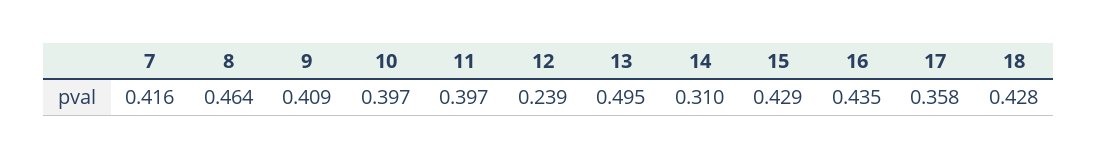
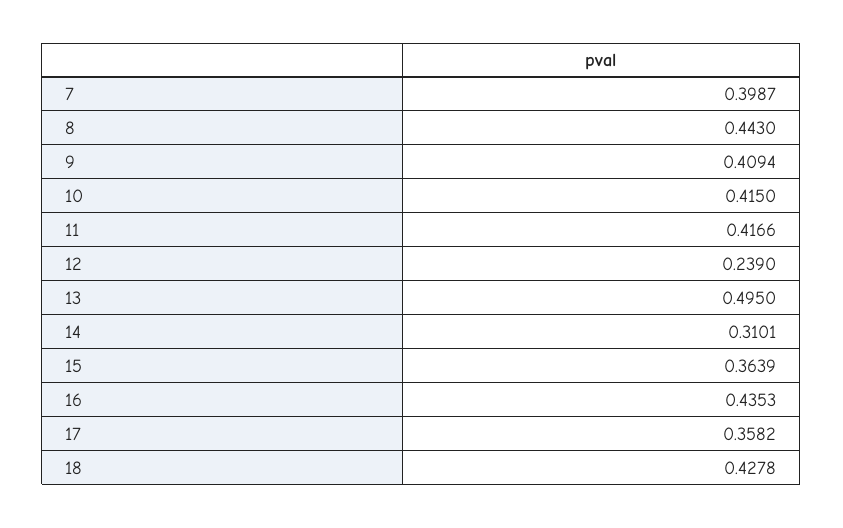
7: 0.416 -> 0.3987
8: 0.464 -> 0.443
10: 0.397 -> 0.415
11: 0.397 -> 0.4166
15: 0.429 -> 0.3639

